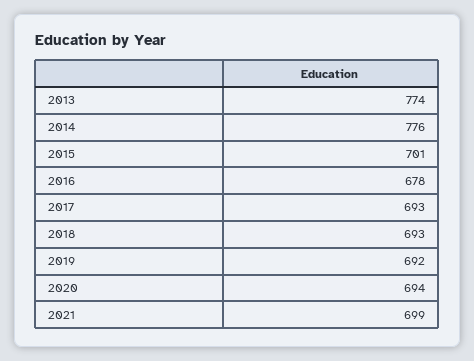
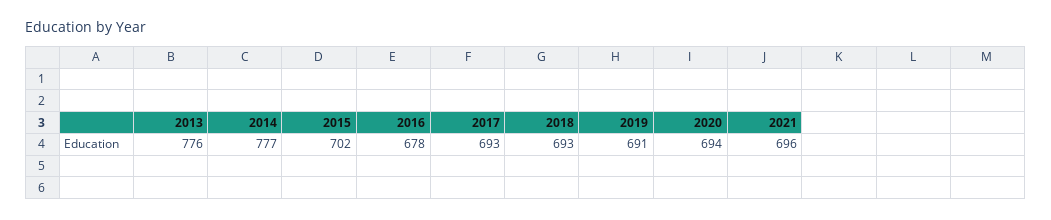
2013: 774 -> 776
2014: 776 -> 777
2015: 701 -> 702
2019: 692 -> 691
2021: 699 -> 696

